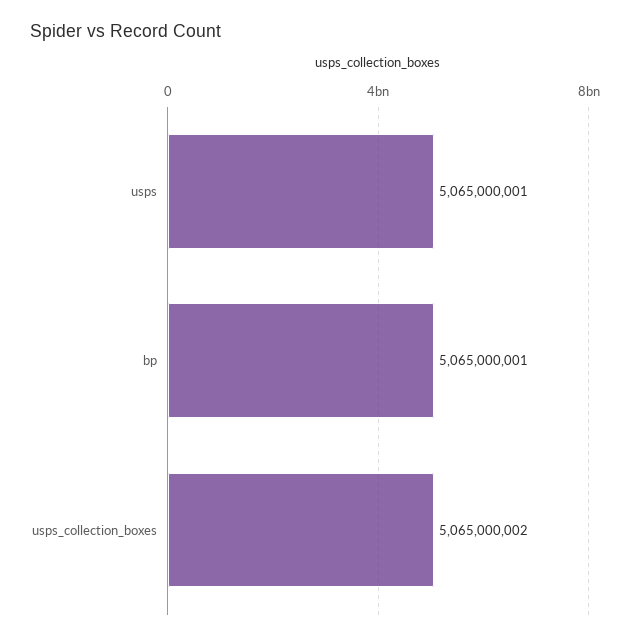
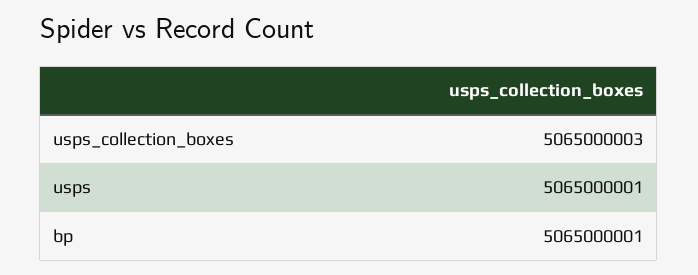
usps_collection_boxes: 5065000002 -> 5065000003

